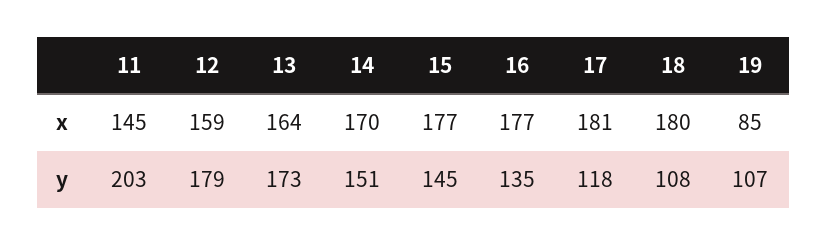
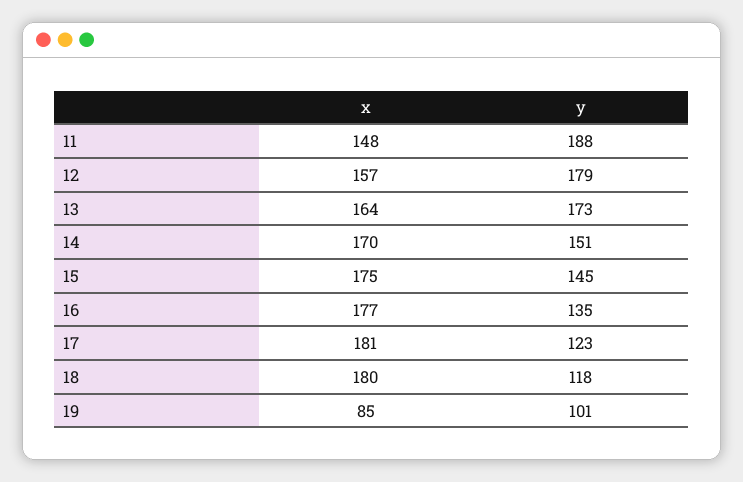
11, x: 145 -> 148
12, x: 159 -> 157
15, x: 177 -> 175
11, y: 203 -> 188
17, y: 118 -> 123
18, y: 108 -> 118
19, y: 107 -> 101

